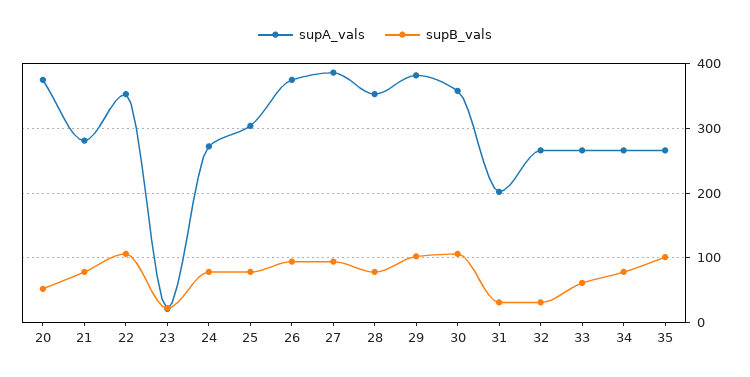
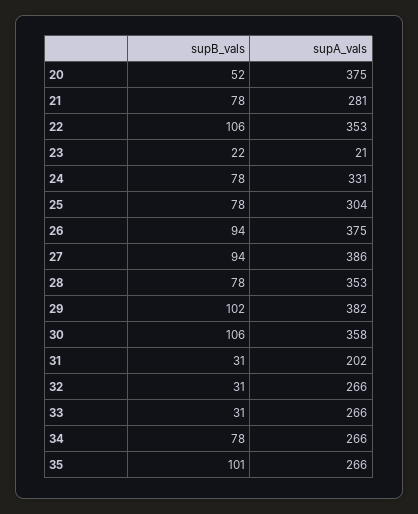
supA_vals, 24: 270 -> 331
supB_vals, 33: 60 -> 31

